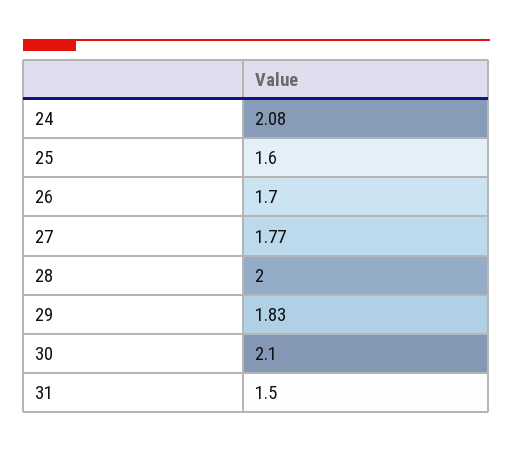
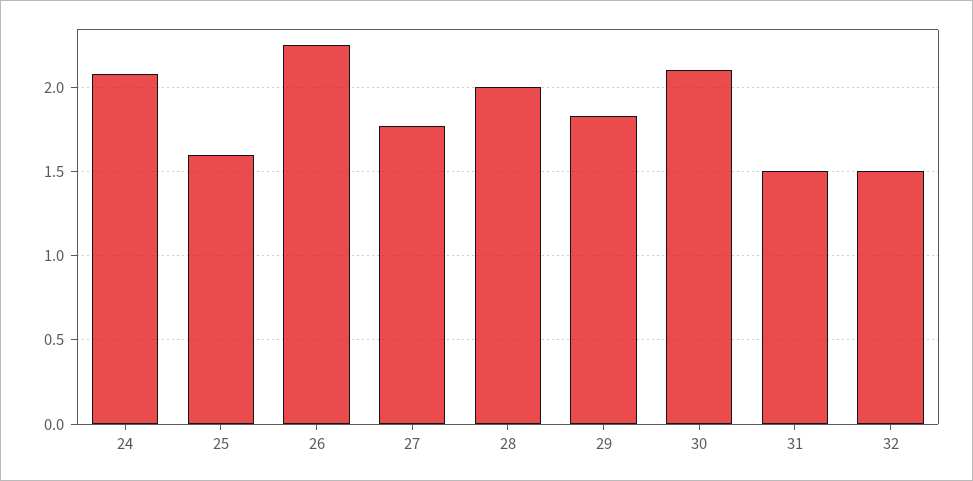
26: 1.7 -> 2.25
32: none -> 1.5

